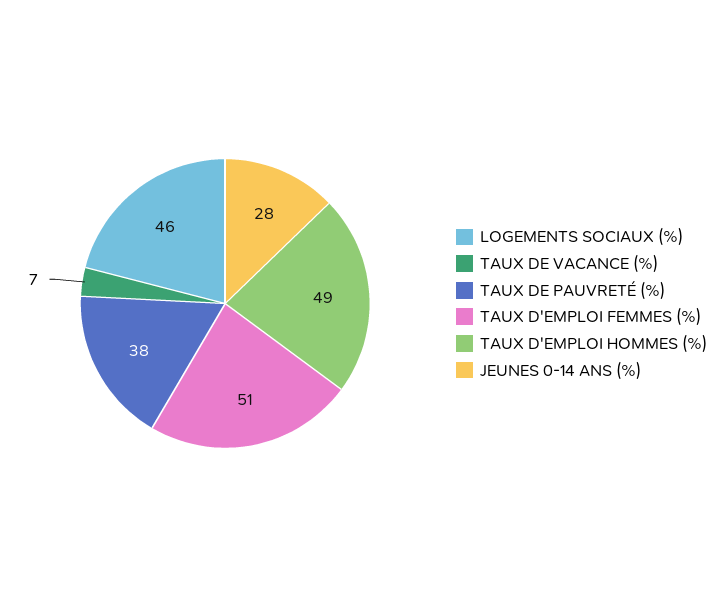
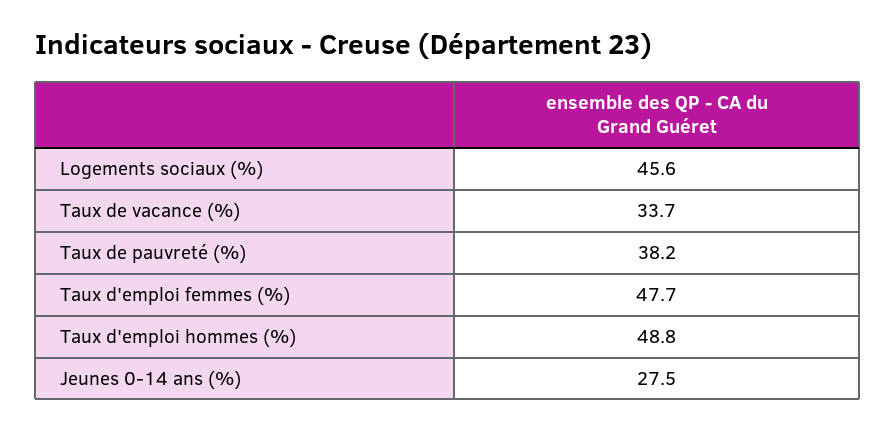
TAUX DE VACANCE (%): 7 -> 33.7
TAUX D'EMPLOI FEMMES (%): 51 -> 47.7

